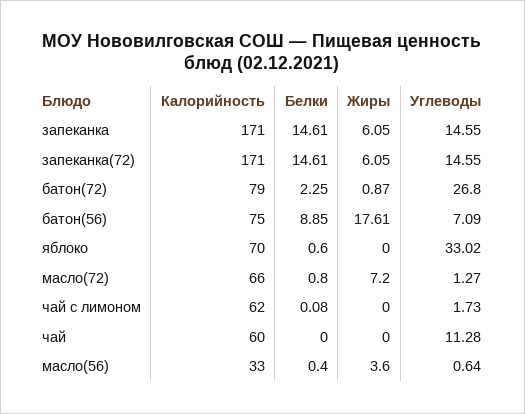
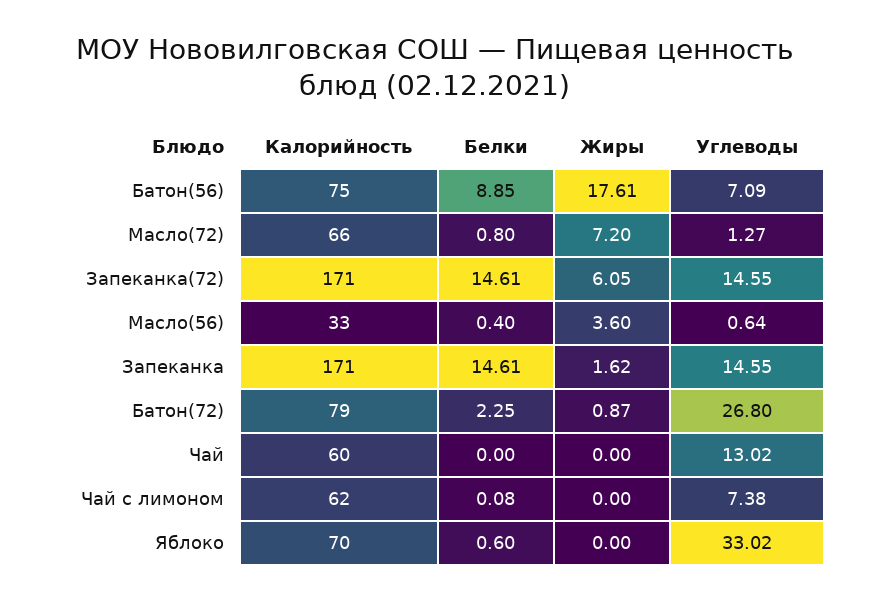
Жиры, запеканка: 6.05 -> 1.62
Углеводы, чай с лимоном: 1.73 -> 7.38
Углеводы, чай: 11.28 -> 13.02

